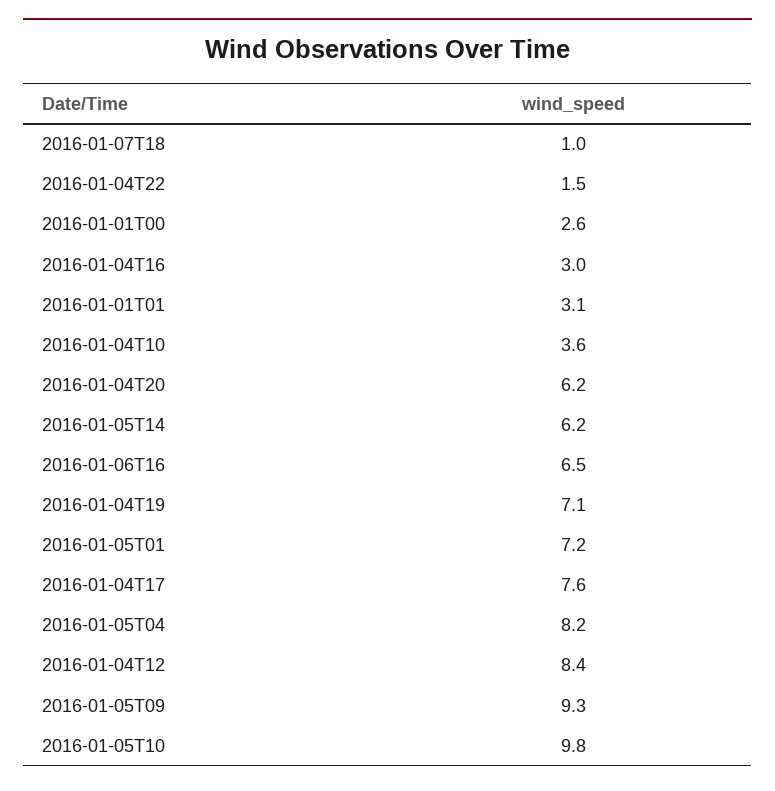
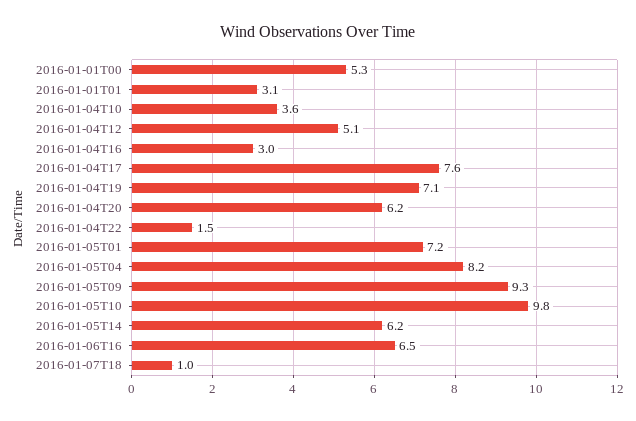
2016-01-01T00: 2.6 -> 5.3
2016-01-04T12: 8.4 -> 5.1

